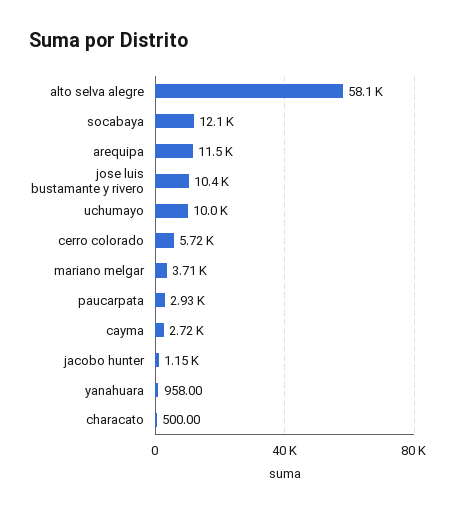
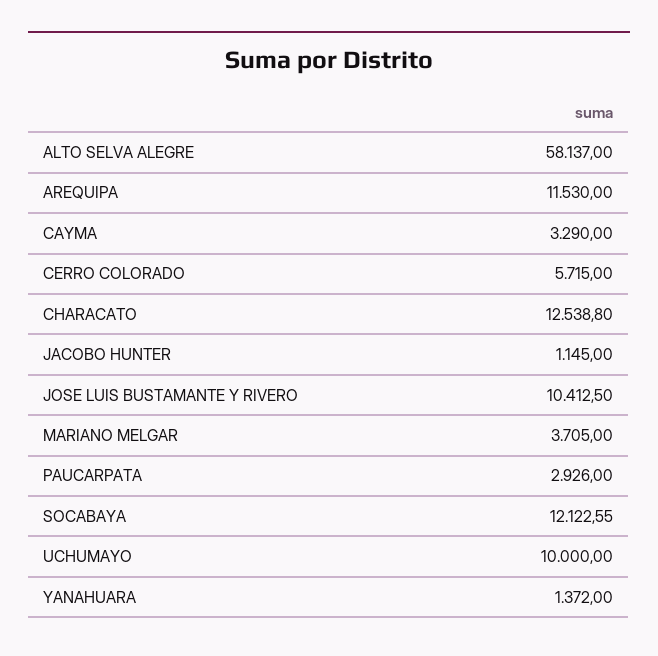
cayma: 2720 -> 3290
yanahuara: 958 -> 1372
characato: 500 -> 12538.8

